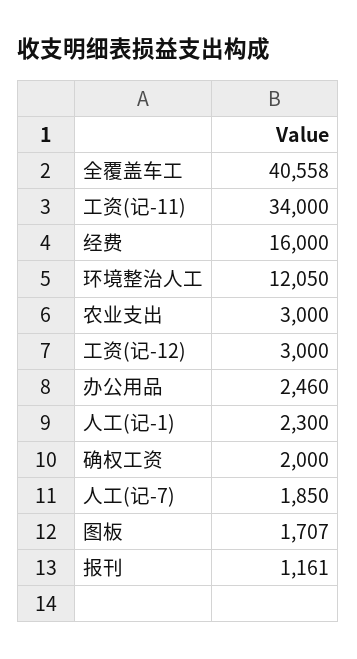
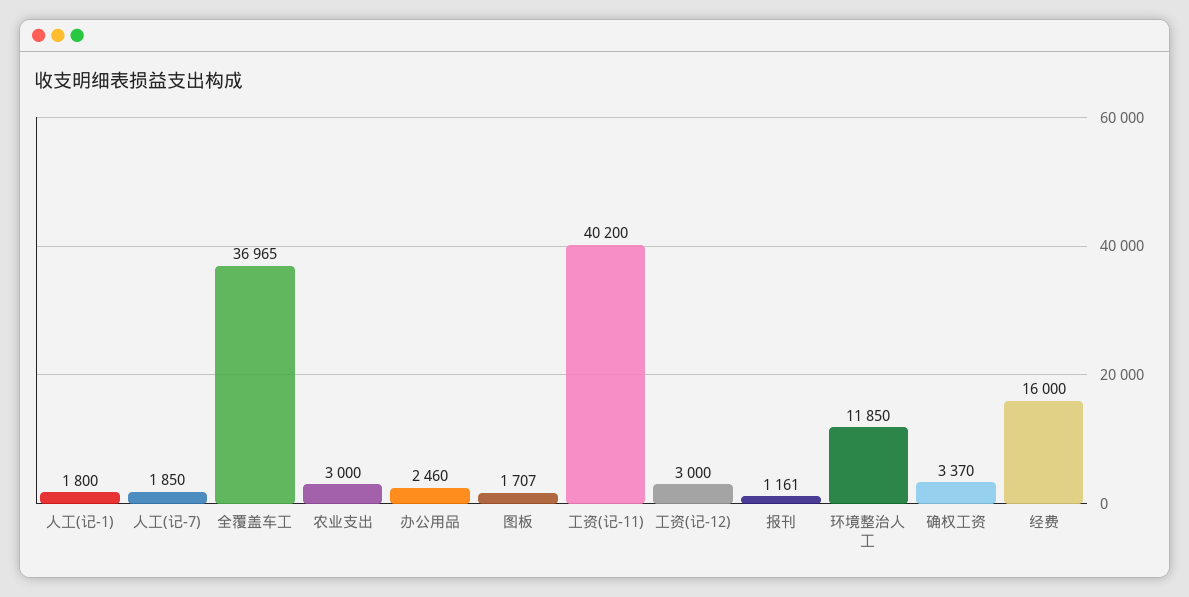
全覆盖车工: 40558 -> 36965
工资(记-11): 34000 -> 40200
环境整治人工: 12050 -> 11850
人工(记-1): 2300 -> 1800
确权工资: 2000 -> 3370

